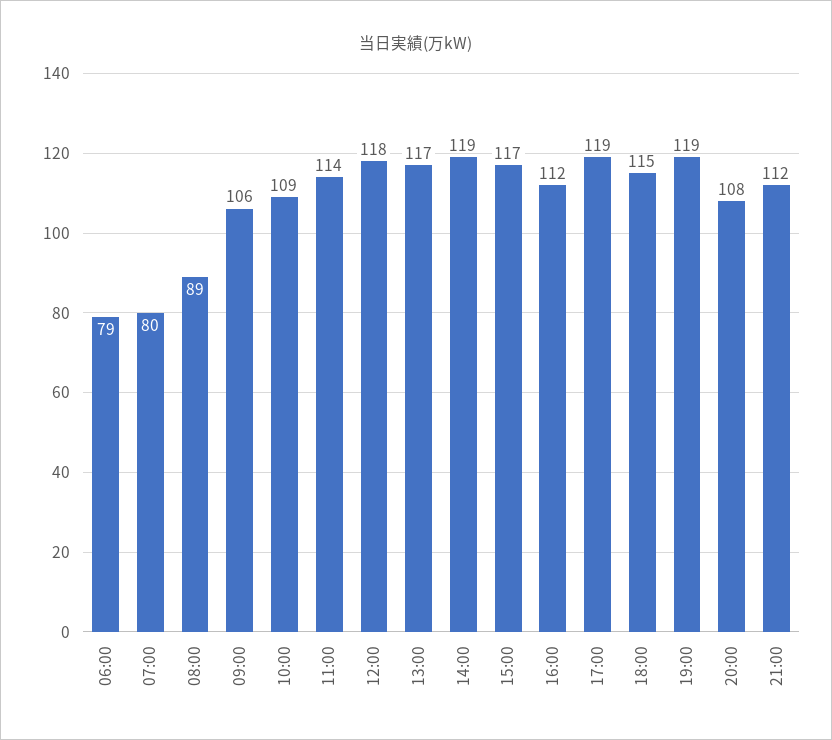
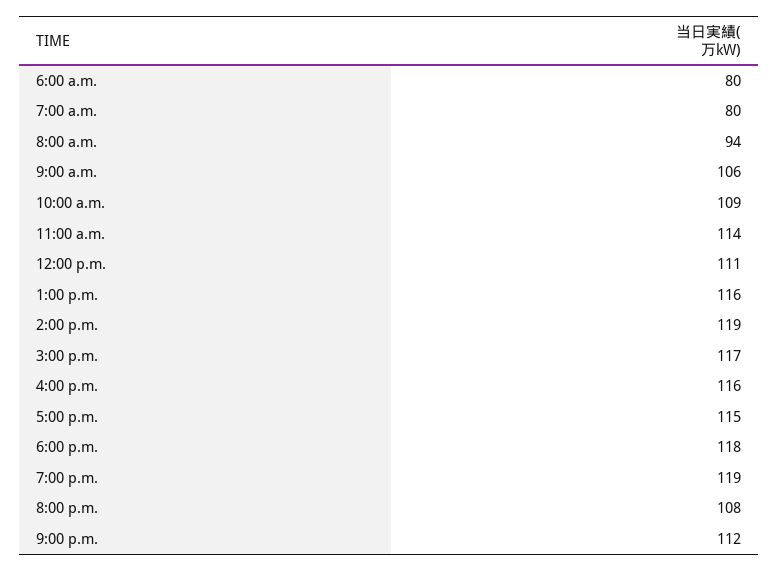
06:00: 79 -> 80
08:00: 89 -> 94
12:00: 118 -> 111
13:00: 117 -> 116
16:00: 112 -> 116
17:00: 119 -> 115
18:00: 115 -> 118

